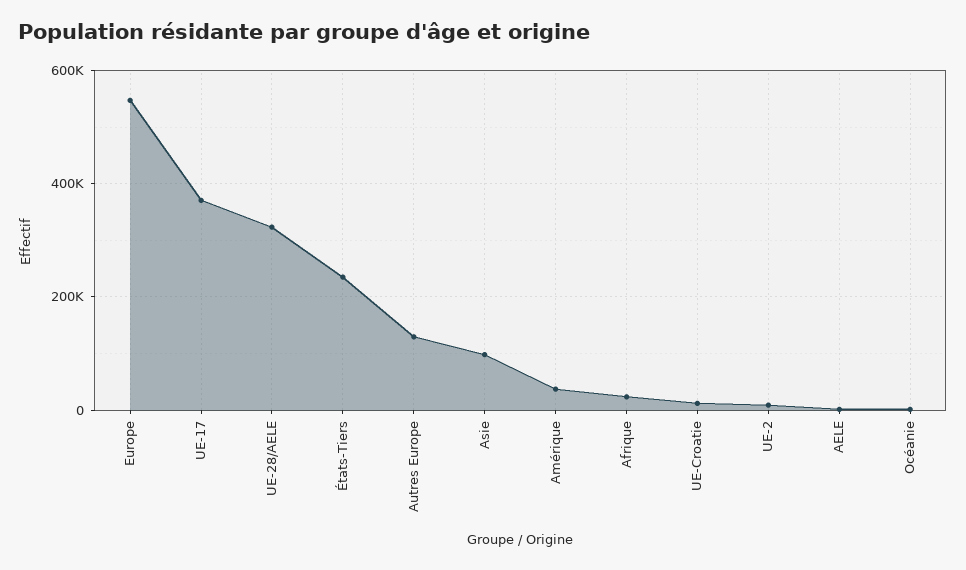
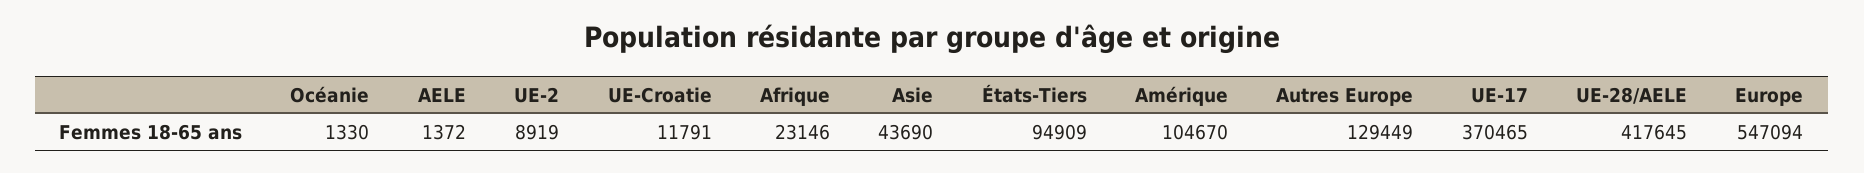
UE-28/AELE: 320000 -> 417645
États-Tiers: 240000 -> 94909
Asie: 100000 -> 43690
Amérique: 40000 -> 104670

